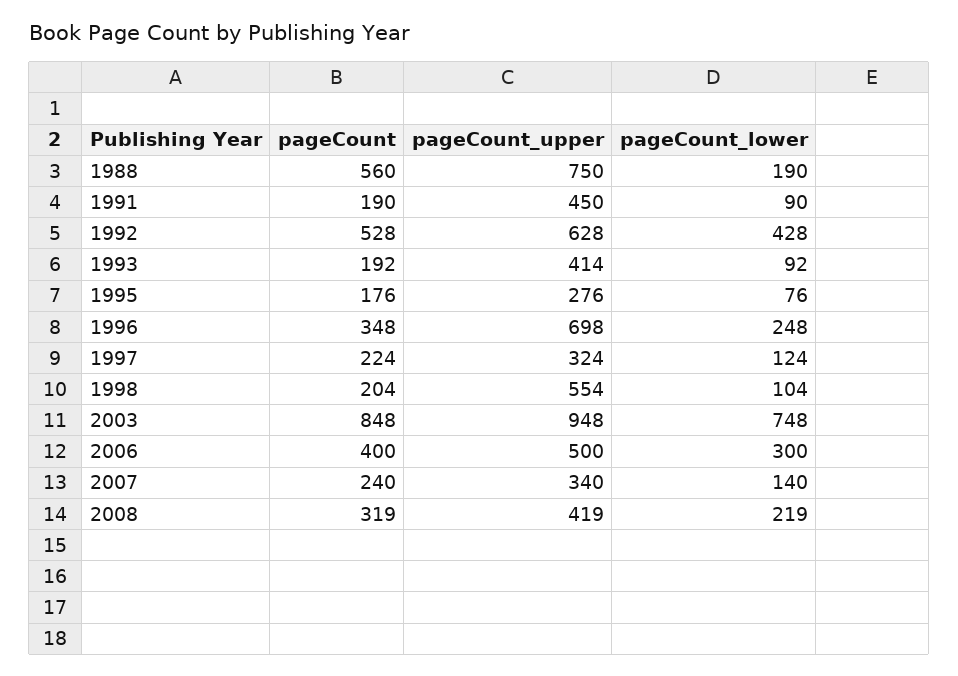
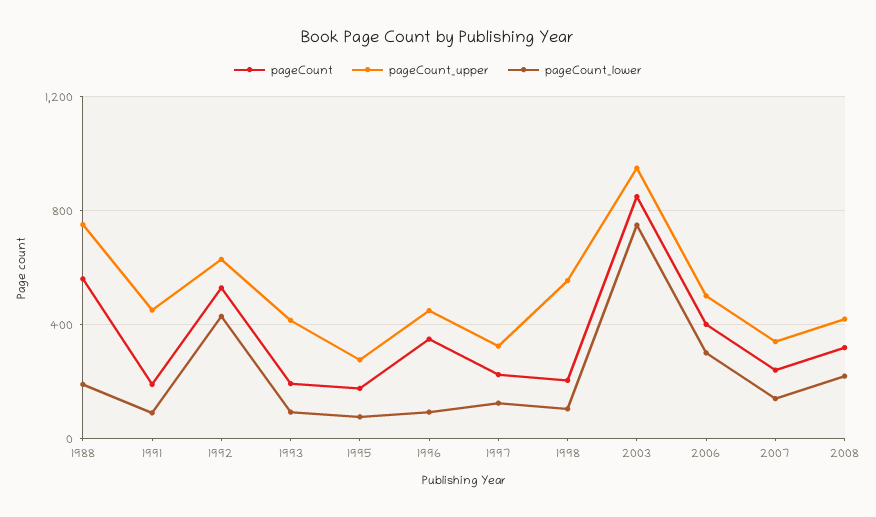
pageCount_upper, 1996: 698 -> 450
pageCount_lower, 1996: 248 -> 100

